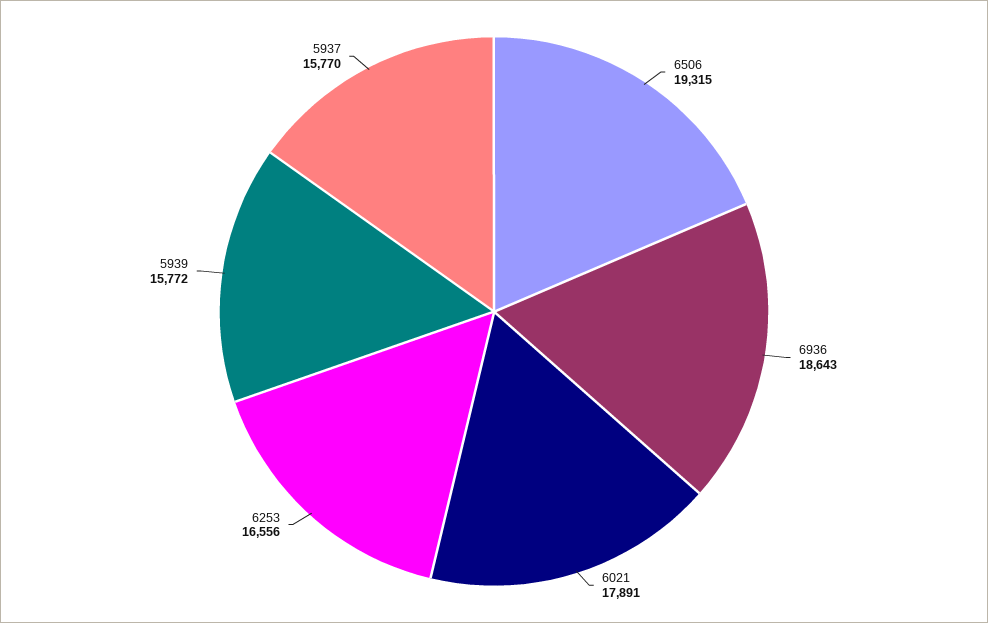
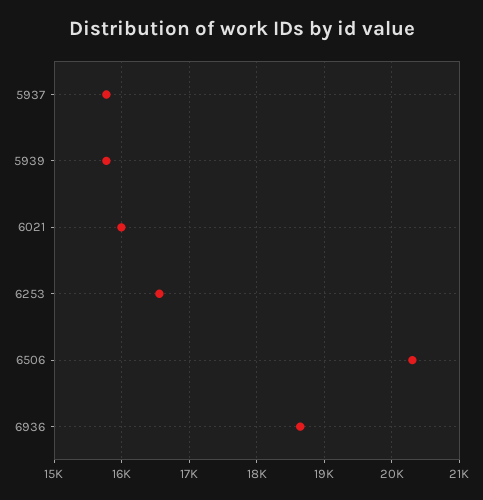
6506: 19315 -> 20300
6021: 17891 -> 16000

